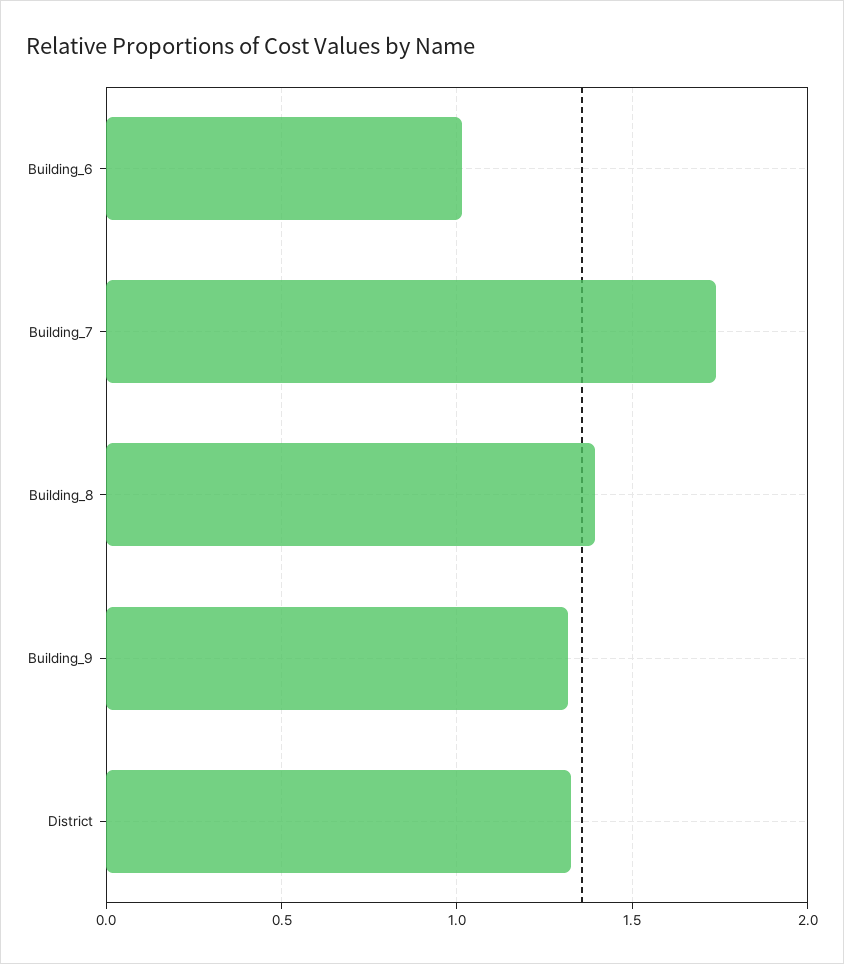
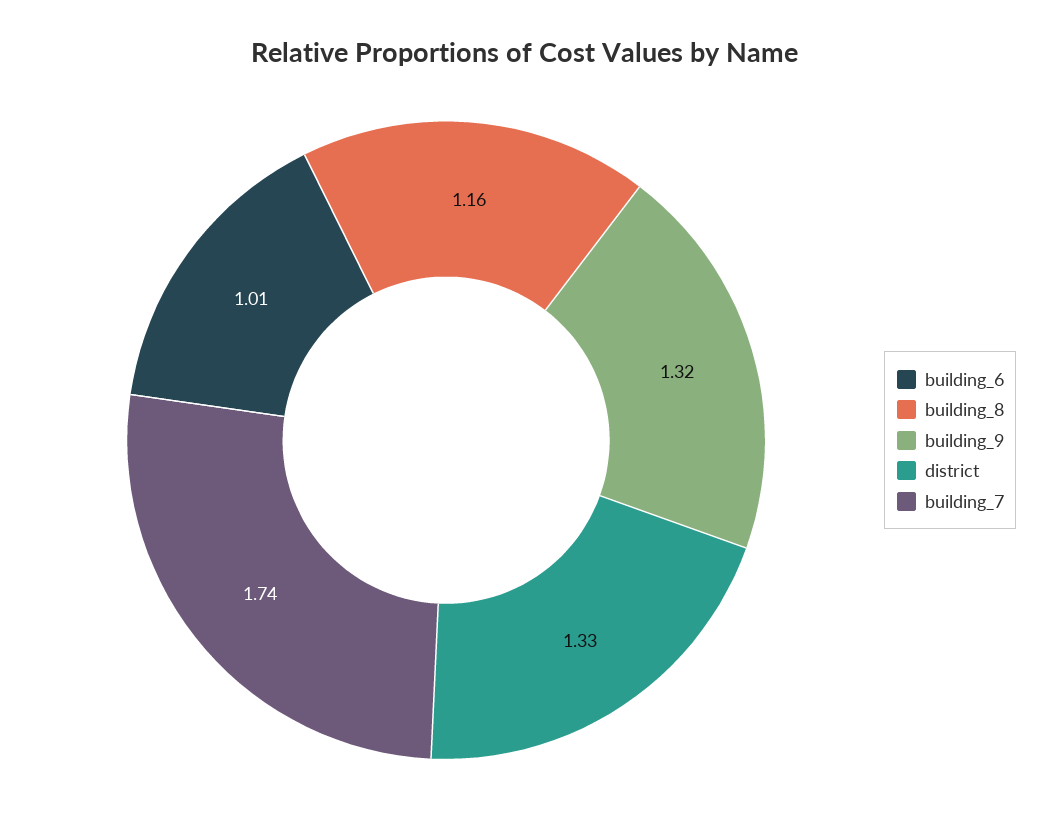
Building_8: 1.4 -> 1.16

